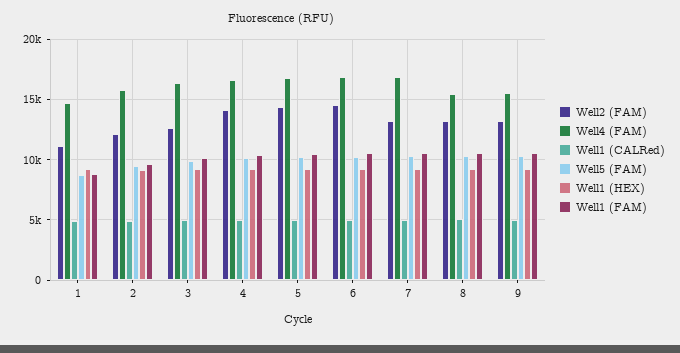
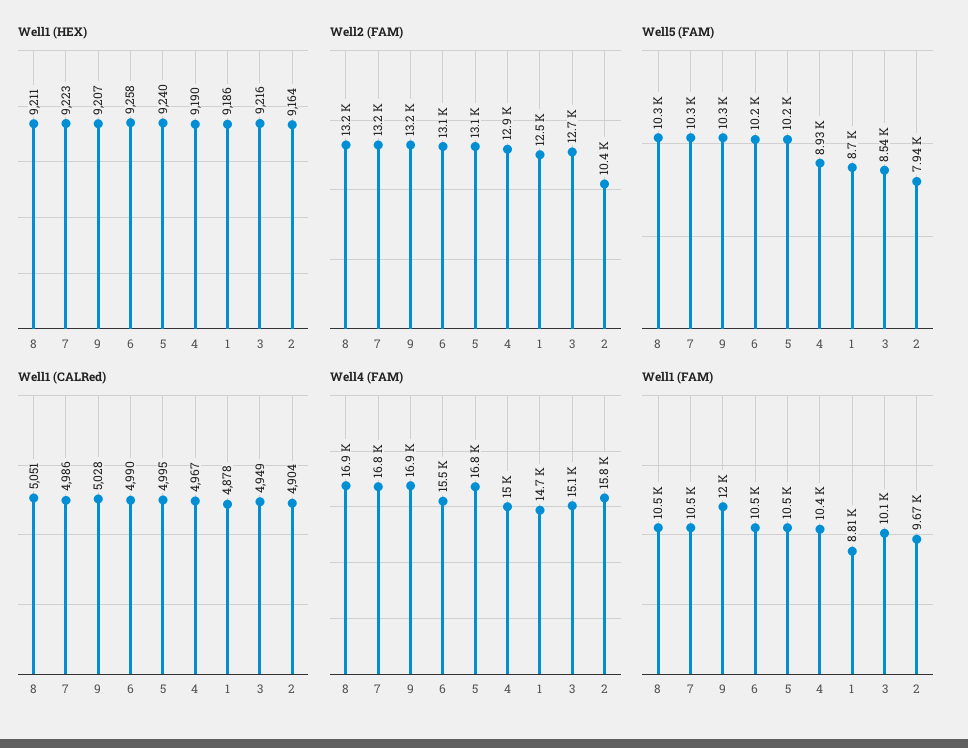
Well2 (FAM), 1: 11000 -> 12500
Well2 (FAM), 2: 12000 -> 10400
Well5 (FAM), 2: 9500 -> 7940
Well4 (FAM), 3: 16500 -> 15100
Well5 (FAM), 3: 10000 -> 8540
Well2 (FAM), 4: 14000 -> 12900
Well4 (FAM), 4: 16500 -> 15000
Well5 (FAM), 4: 10000 -> 8930
Well2 (FAM), 5: 14500 -> 13100
Well2 (FAM), 6: 14500 -> 13100
Well4 (FAM), 6: 17000 -> 15500
Well4 (FAM), 8: 15500 -> 16900
Well4 (FAM), 9: 15500 -> 16900
Well1 (FAM), 9: 10500 -> 12000

